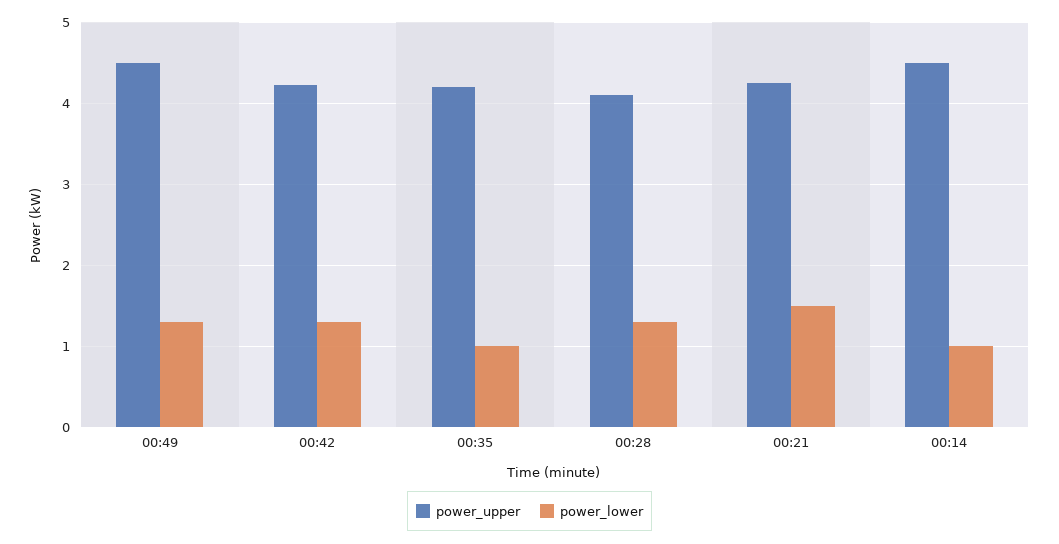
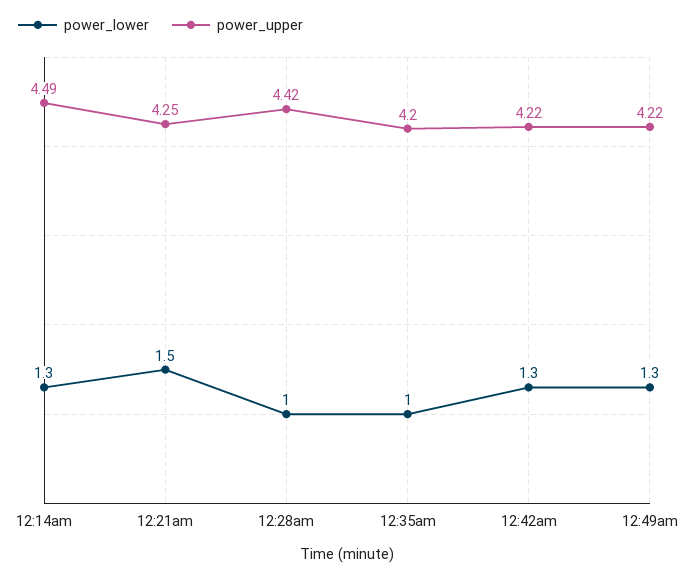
power_upper, 00:49: 4.5 -> 4.22
power_upper, 00:28: 4.1 -> 4.42
power_lower, 00:28: 1.3 -> 1
power_lower, 00:14: 1 -> 1.3

